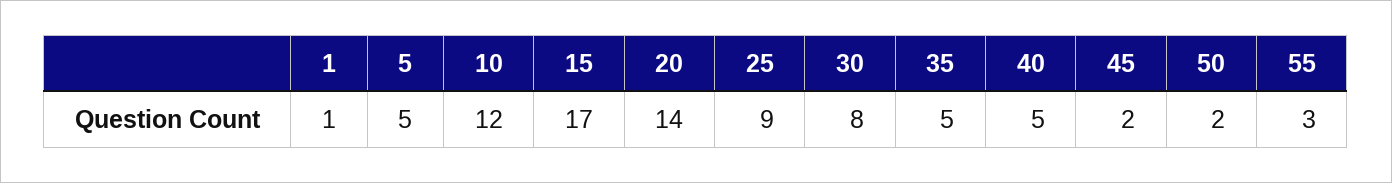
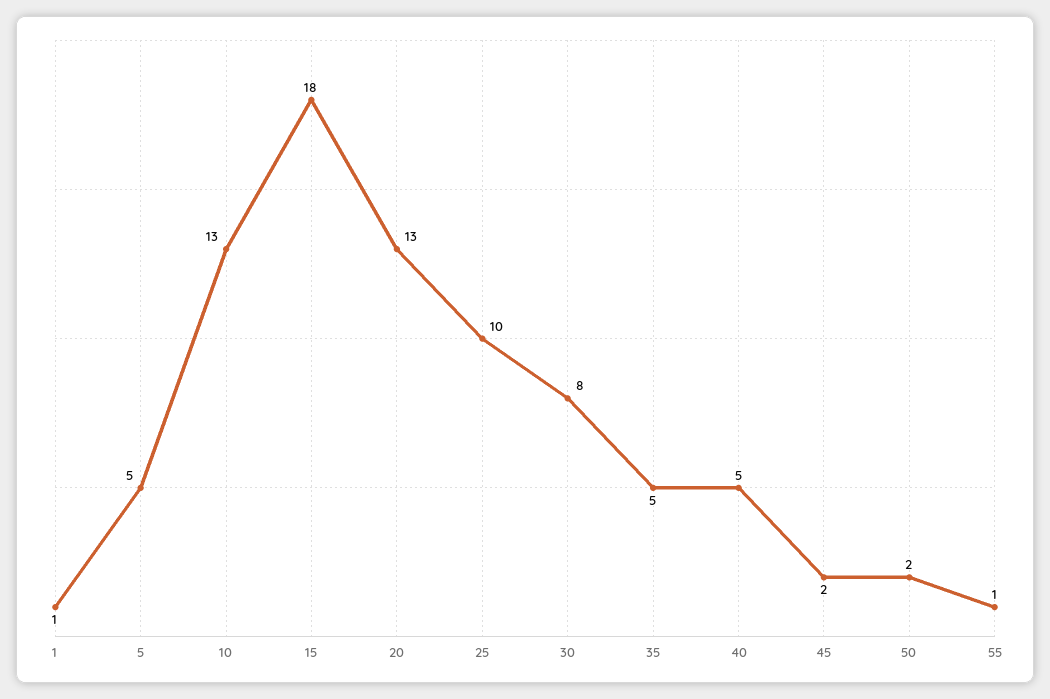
10: 12 -> 13
15: 17 -> 18
20: 14 -> 13
25: 9 -> 10
55: 3 -> 1

